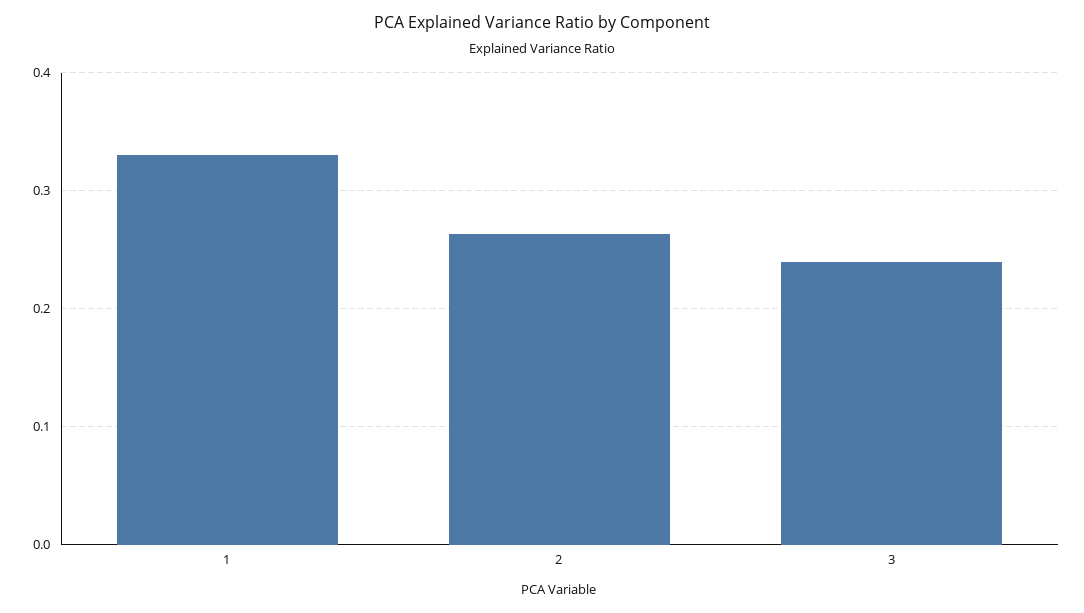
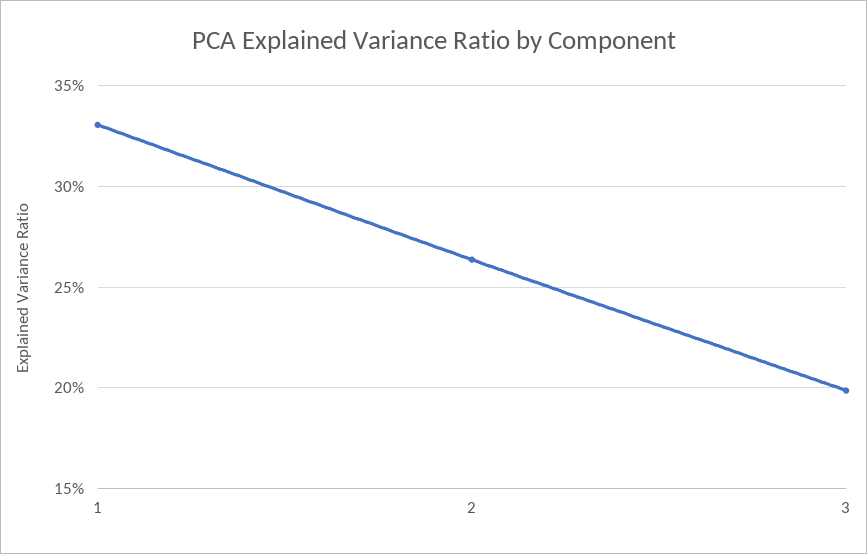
3: 0.24 -> 0.2

